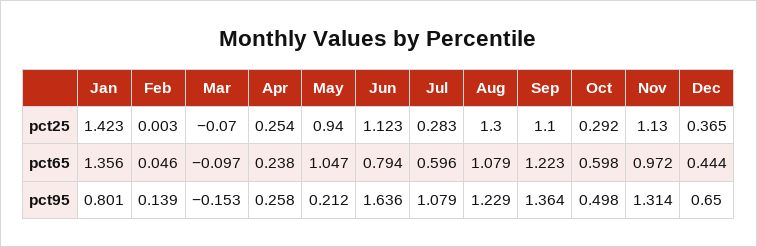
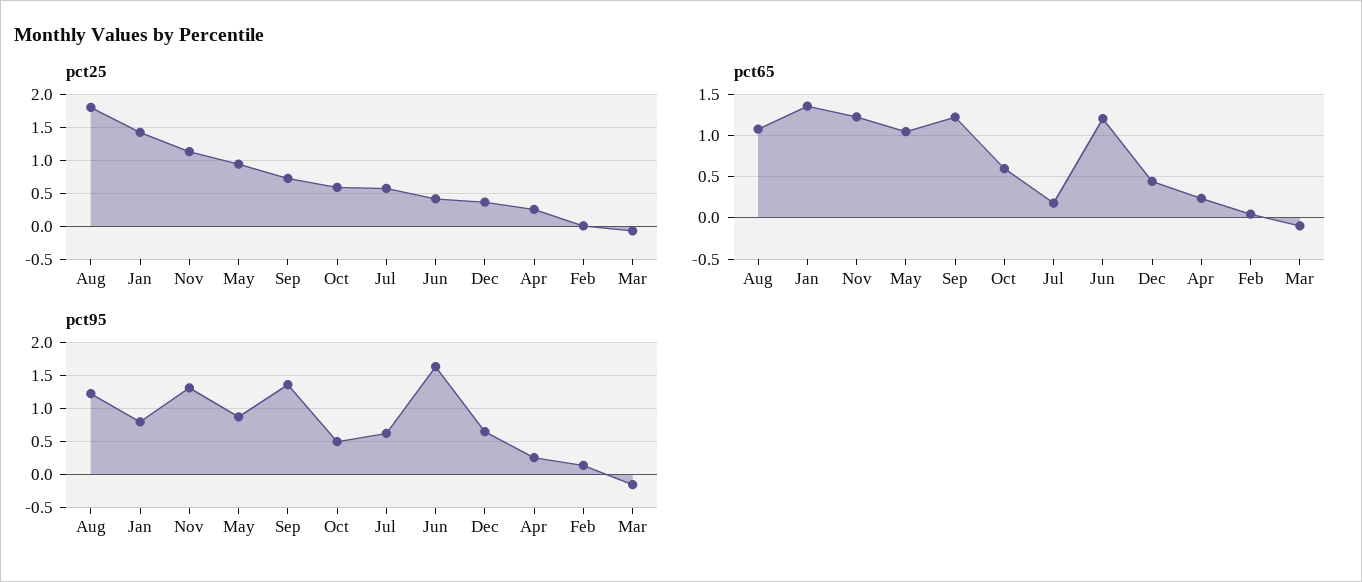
pct25, Jun: 1.123 -> 0.4
pct25, Jul: 0.283 -> 0.6
pct25, Aug: 1.3 -> 1.8
pct25, Sep: 1.1 -> 0.7
pct25, Oct: 0.292 -> 0.6
pct65, Jun: 0.794 -> 1.2
pct65, Jul: 0.596 -> 0.2
pct65, Nov: 0.972 -> 1.2
pct95, May: 0.212 -> 0.9
pct95, Jul: 1.079 -> 0.6

